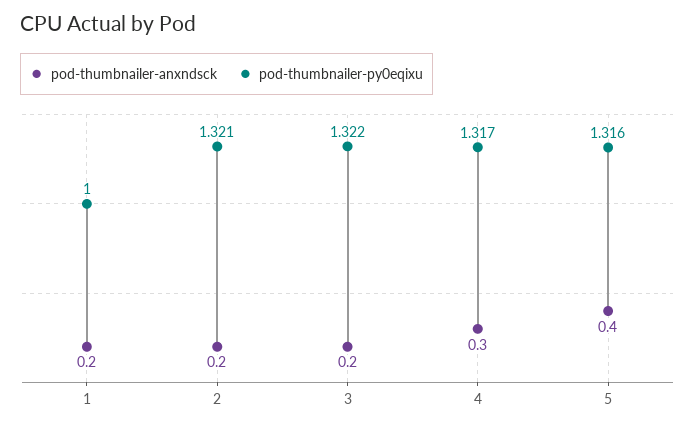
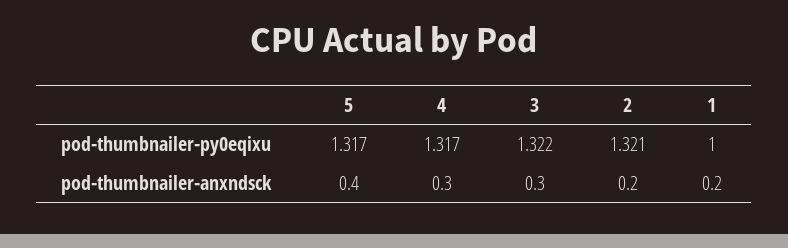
pod-thumbnailer-anxndsck, 3: 0.2 -> 0.3
pod-thumbnailer-py0eqixu, 5: 1.316 -> 1.317

